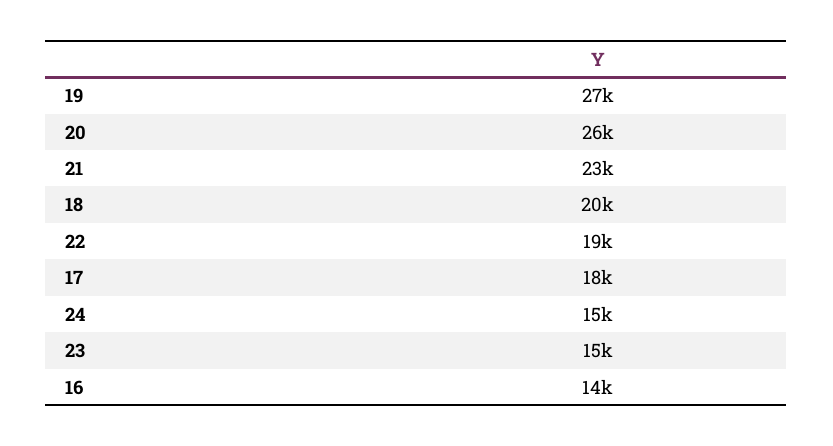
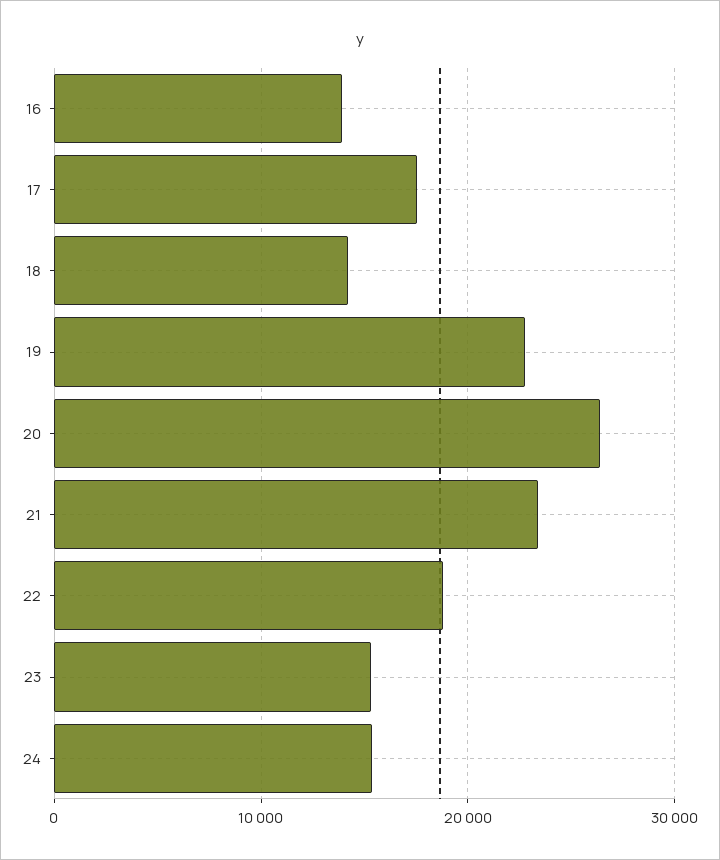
19: 27000 -> 23000
18: 20000 -> 14000

